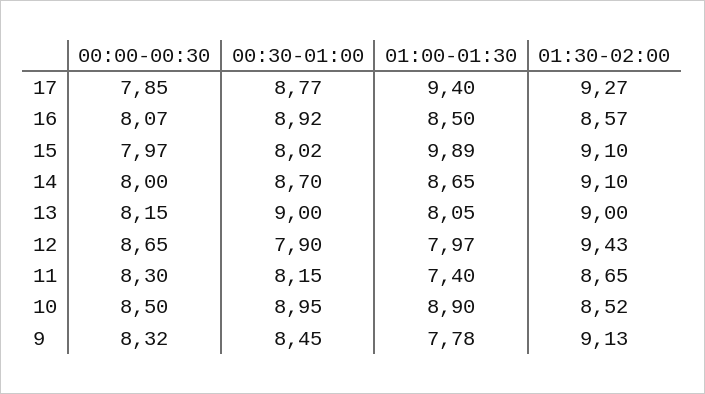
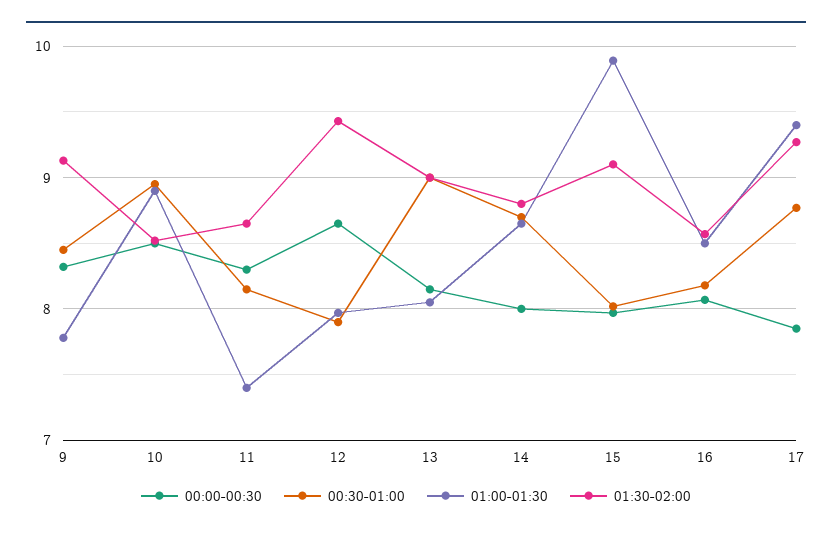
00:30-01:00, 16: 8.92 -> 8.2
01:30-02:00, 14: 9.1 -> 8.8

